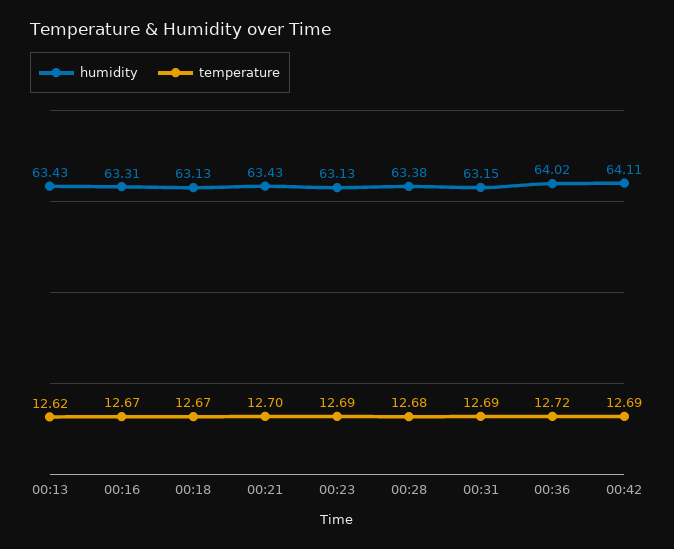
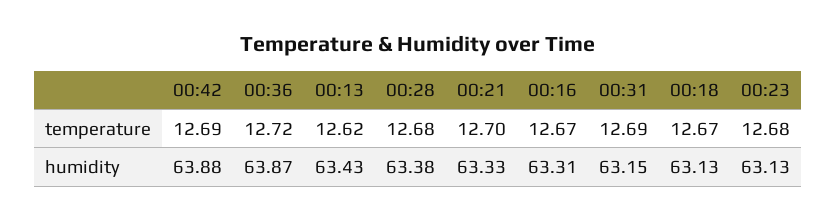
humidity, 00:21: 63.43 -> 63.33
temperature, 00:23: 12.69 -> 12.68
humidity, 00:36: 64.02 -> 63.87
humidity, 00:42: 64.11 -> 63.88

